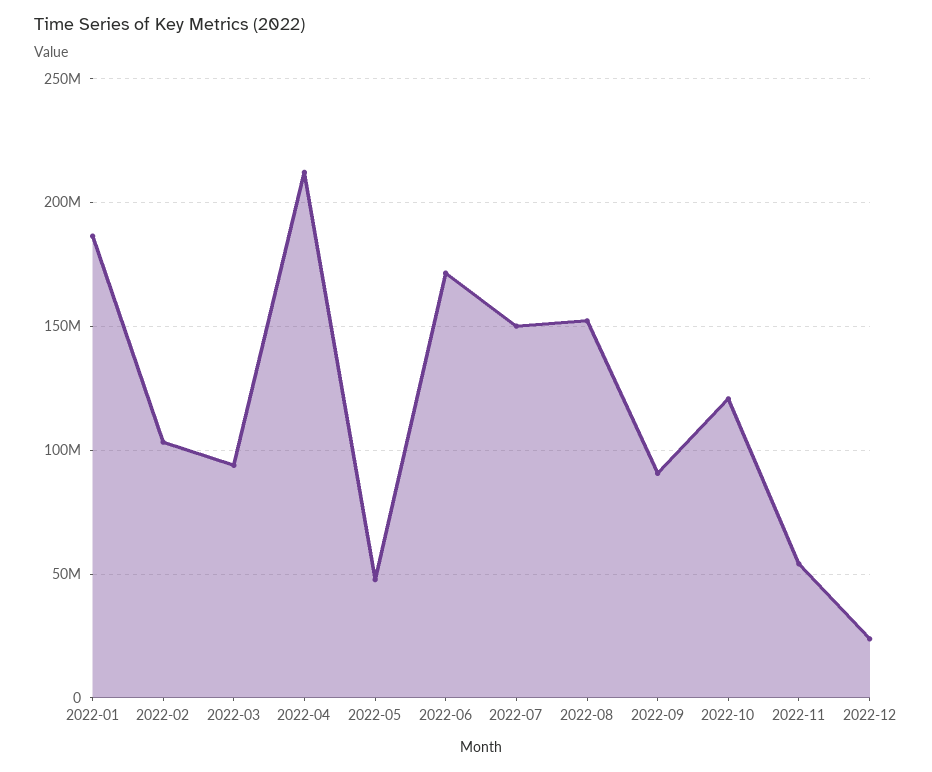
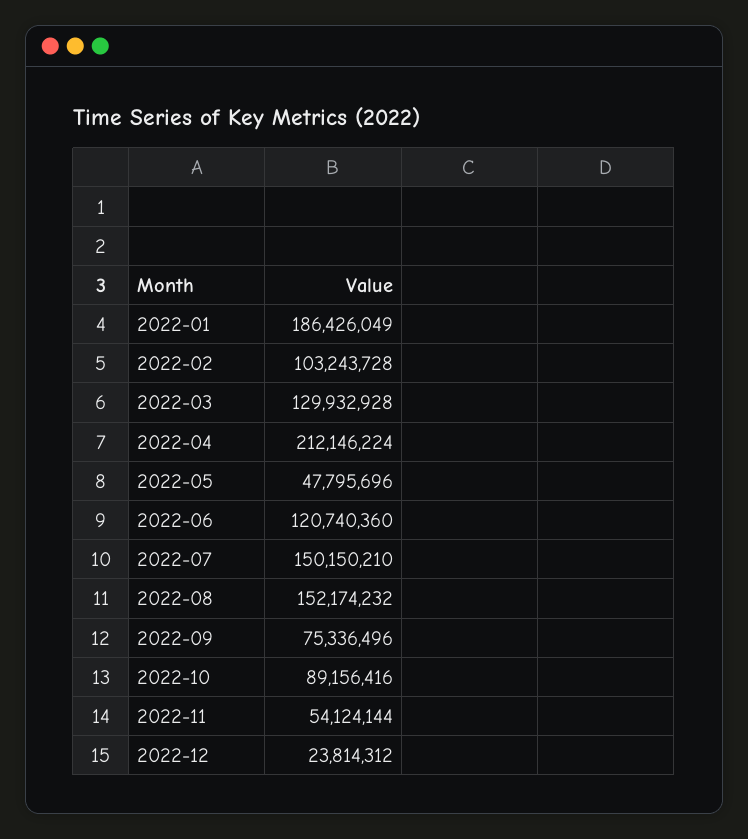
2022-03: 95000000 -> 129932928
2022-06: 170000000 -> 120740360
2022-09: 90000000 -> 75336496
2022-10: 120000000 -> 89156416

